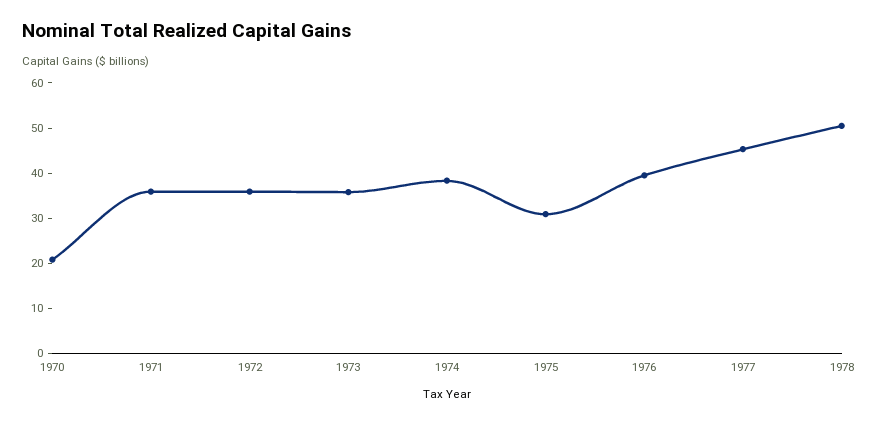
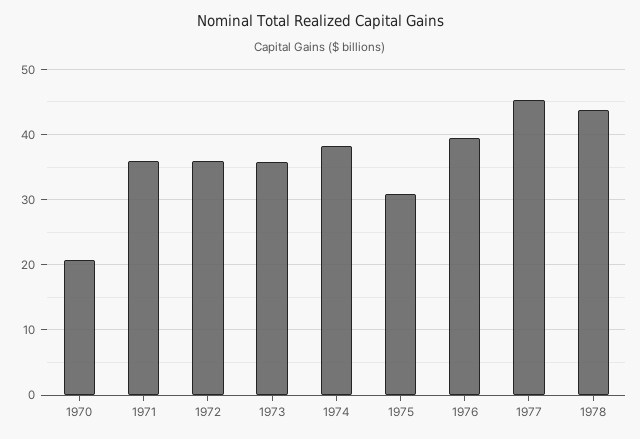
1978: 50 -> 44

